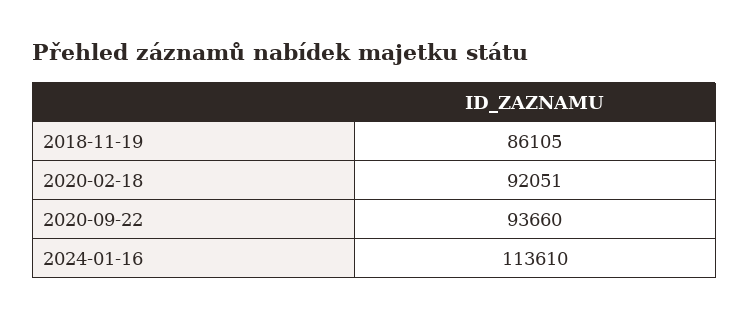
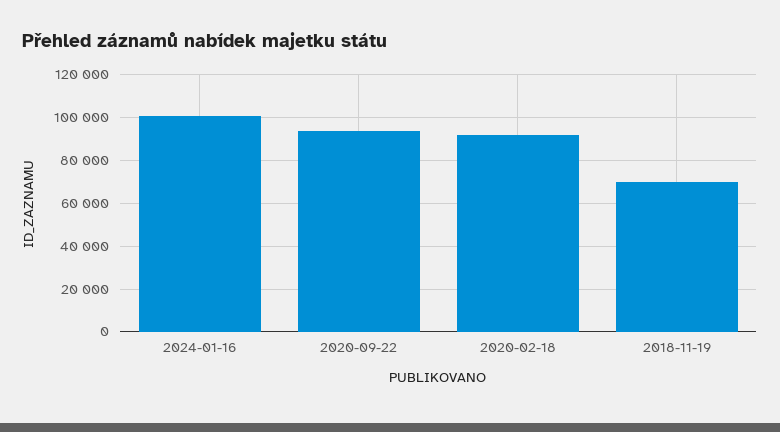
2018-11-19: 86105 -> 70000
2024-01-16: 113610 -> 100000

